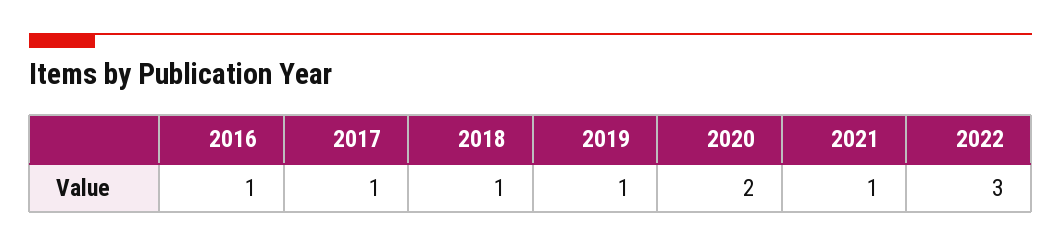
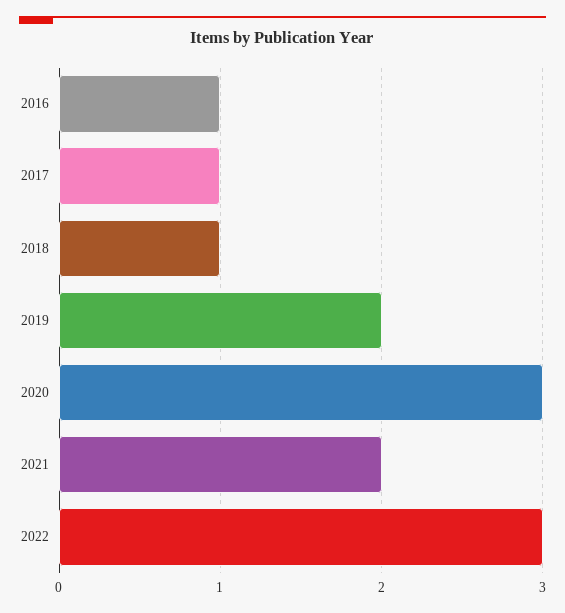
2019: 1 -> 2
2020: 2 -> 3
2021: 1 -> 2

